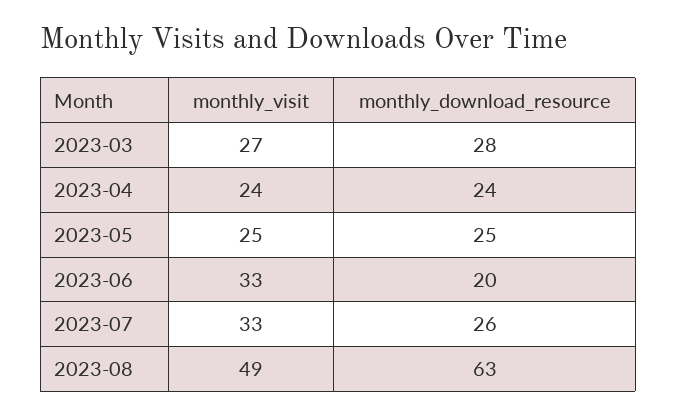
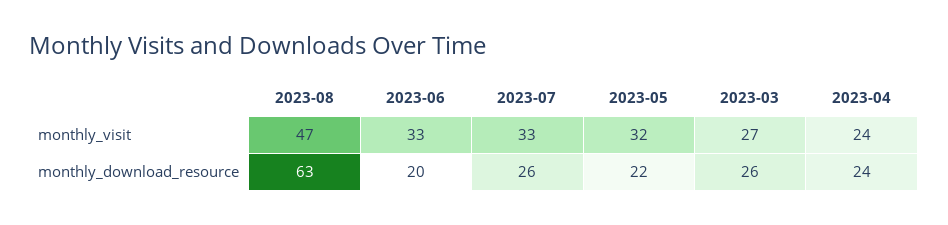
monthly_download_resource, 2023-03: 28 -> 26
monthly_visit, 2023-05: 25 -> 32
monthly_download_resource, 2023-05: 25 -> 22
monthly_visit, 2023-08: 49 -> 47

